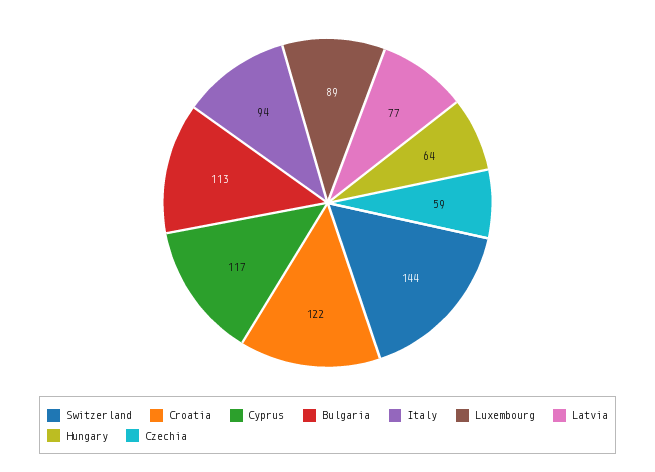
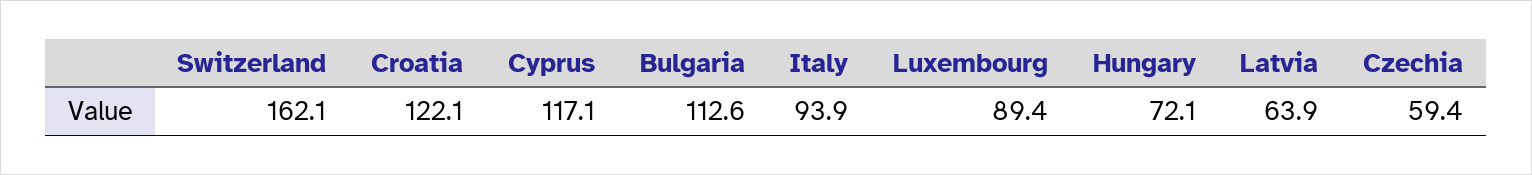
Switzerland: 144 -> 162.1
Latvia: 77 -> 63.9
Hungary: 64 -> 72.1

